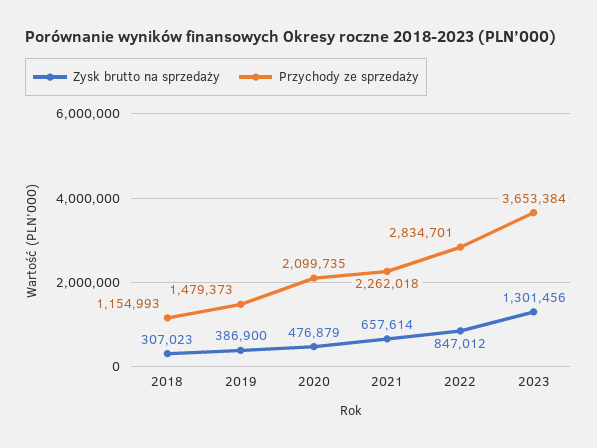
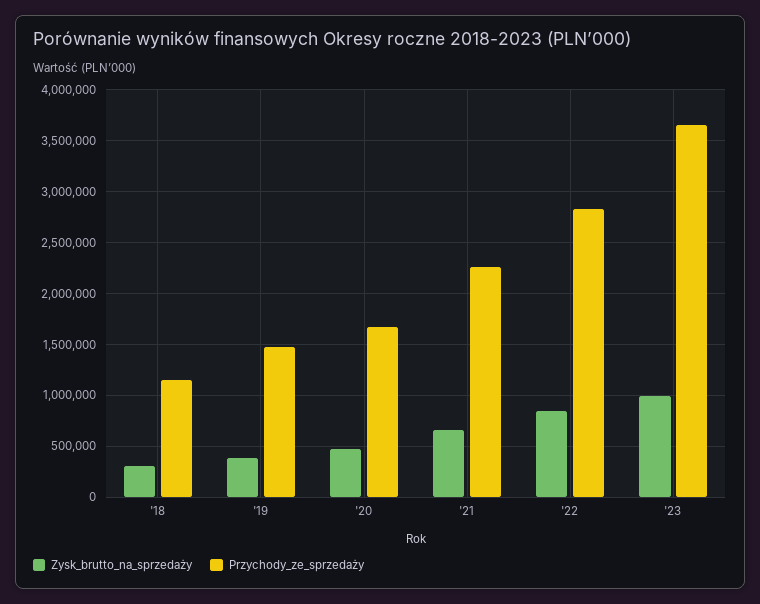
Przychody ze sprzedaży, 2020: 2099735 -> 1700000
Zysk brutto na sprzedaży, 2023: 1301456 -> 1000000

